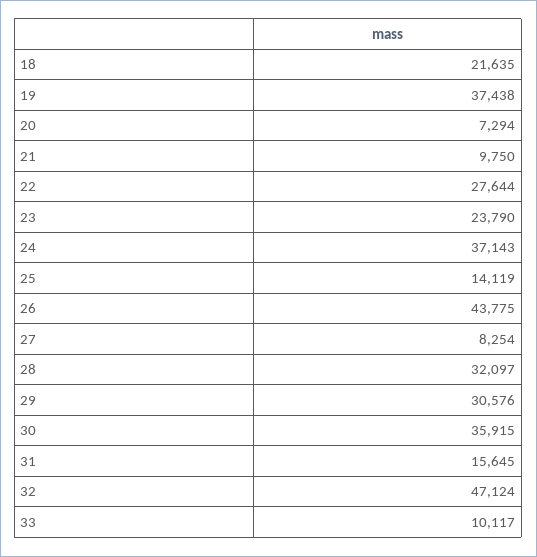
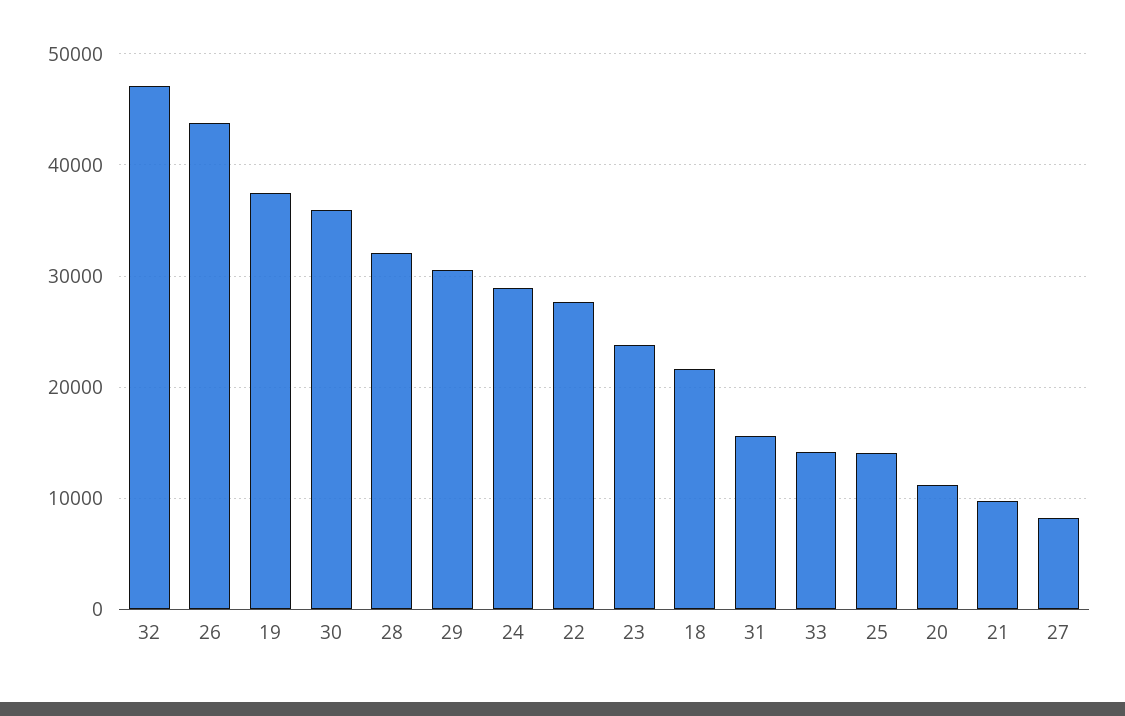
20: 7294 -> 11000
24: 37143 -> 29000
33: 10117 -> 14000

